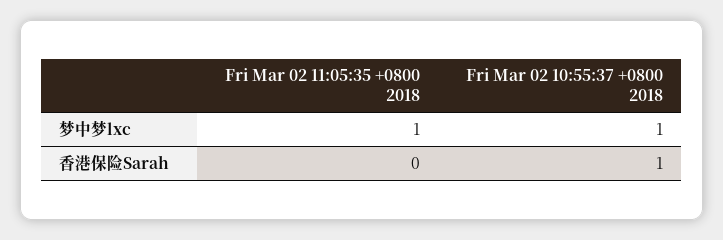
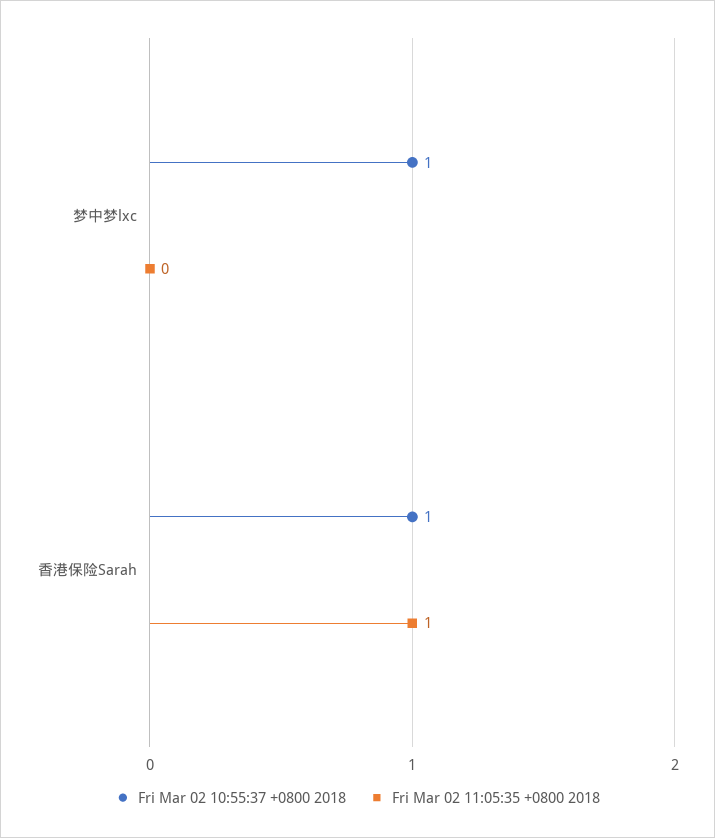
Fri Mar 02 11:05:35 +0800 2018, 梦中梦lxc: 1 -> 0
Fri Mar 02 11:05:35 +0800 2018, 香港保险Sarah: 0 -> 1

